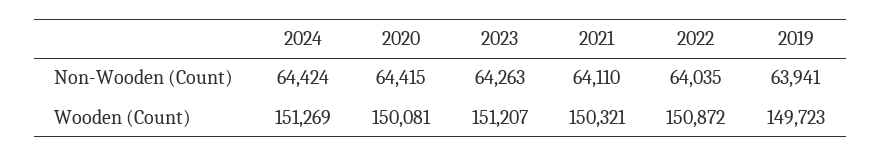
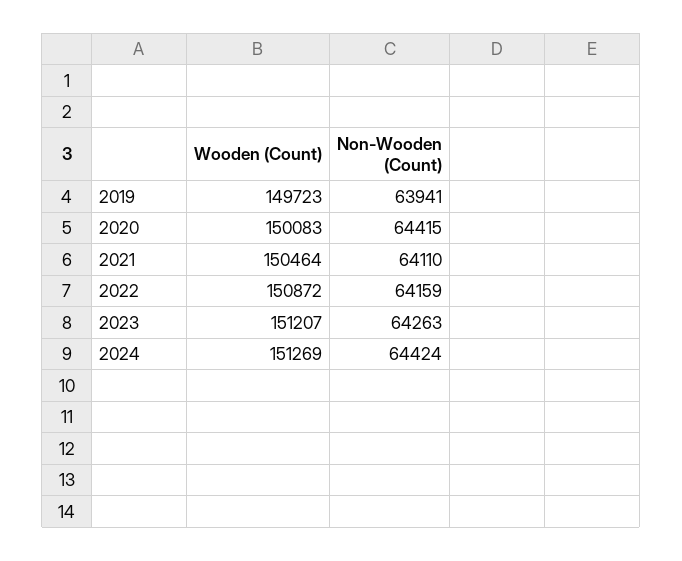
2022, Non-Wooden (Count): 64035 -> 64159
2020, Wooden (Count): 150081 -> 150083
2021, Wooden (Count): 150321 -> 150464

